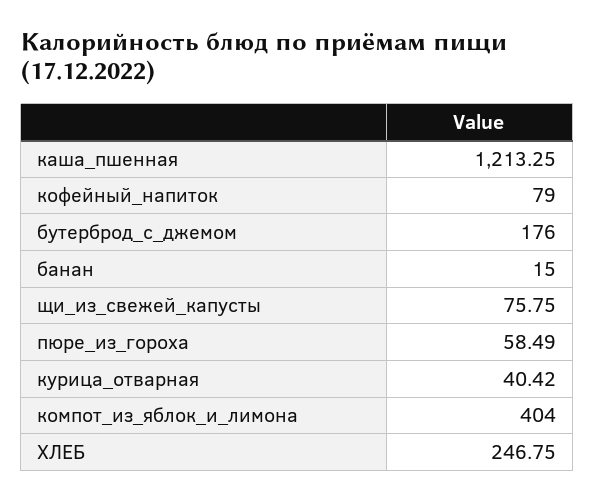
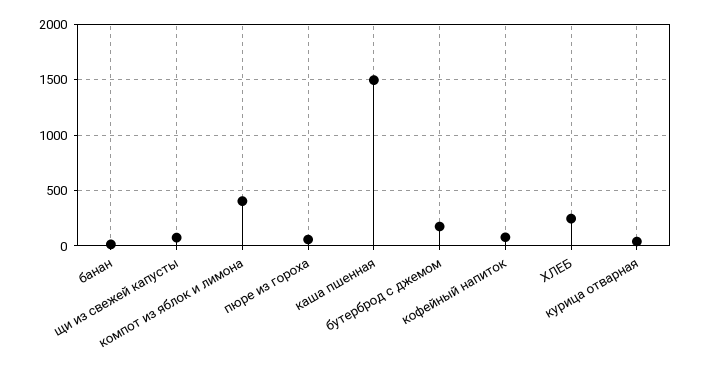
каша_пшенная: 1213.25 -> 1500

